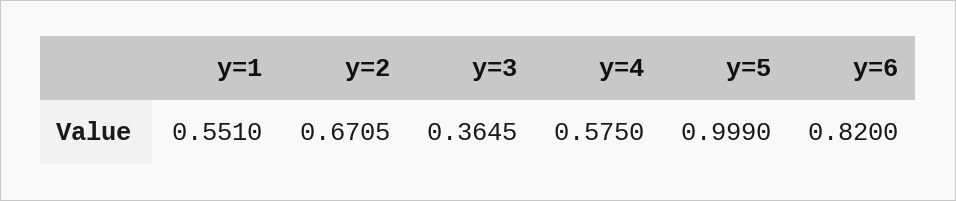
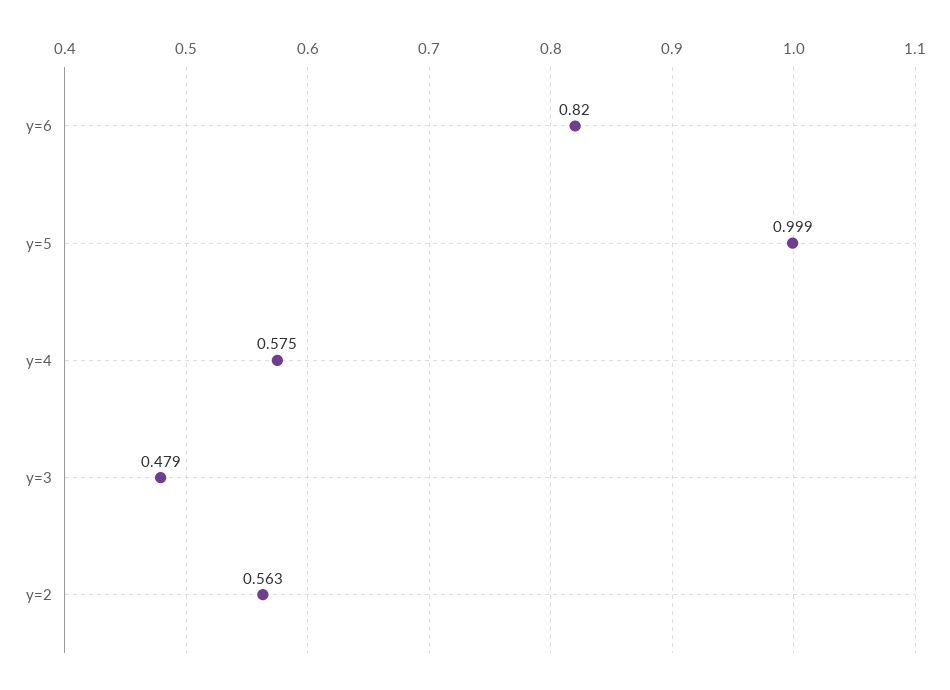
y=1: 0.551 -> none
y=2: 0.6705 -> 0.563
y=3: 0.3645 -> 0.479

